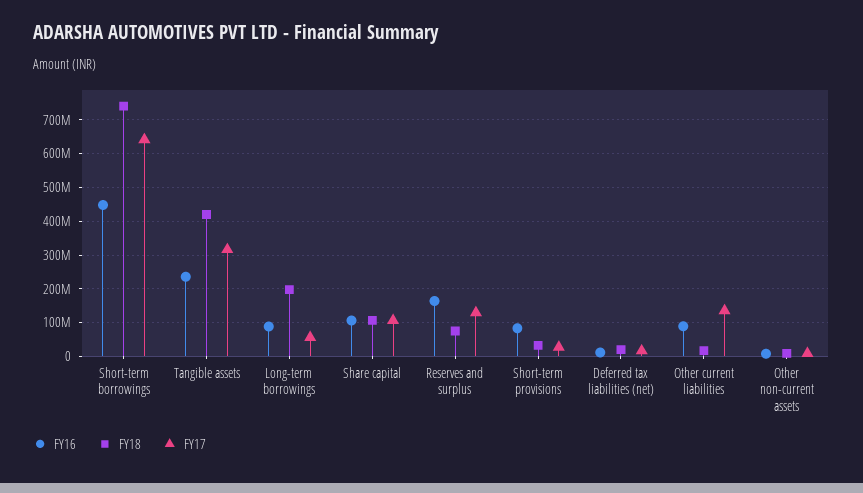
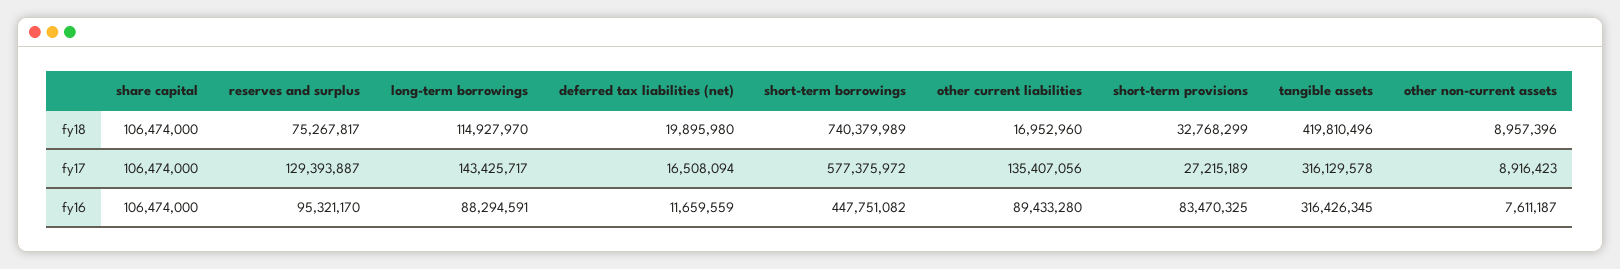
FY17, Short-term borrowings: 640000000 -> 577375972
FY16, Tangible assets: 240000000 -> 316426345
FY18, Long-term borrowings: 200000000 -> 114927970
FY17, Long-term borrowings: 60000000 -> 143425717
FY16, Reserves and surplus: 160000000 -> 95321170

